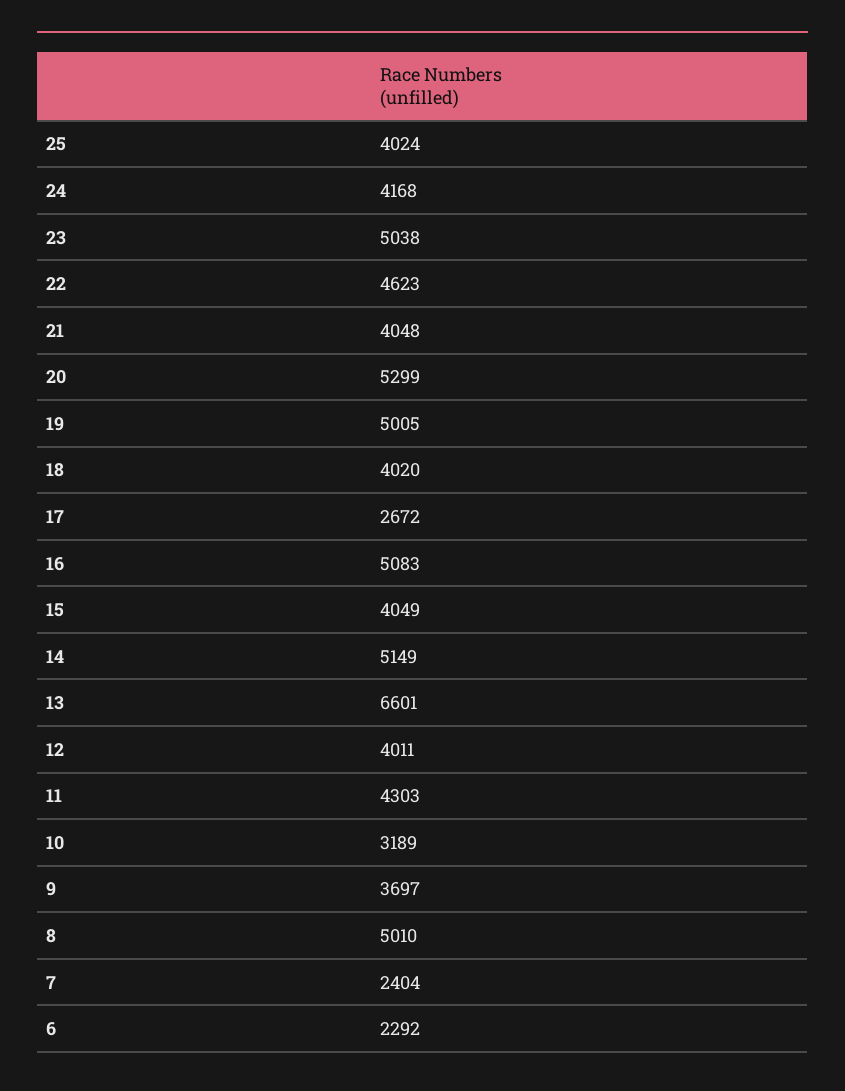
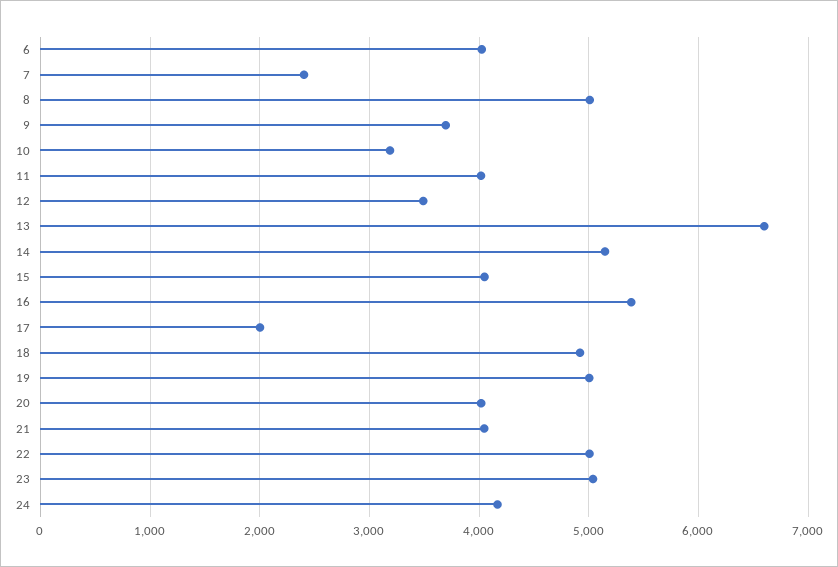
25: 4024 -> none
22: 4623 -> 5000
20: 5299 -> 4000
18: 4020 -> 4900
17: 2672 -> 2000
16: 5083 -> 5400
12: 4011 -> 3500
11: 4303 -> 4000
6: 2292 -> 4000

